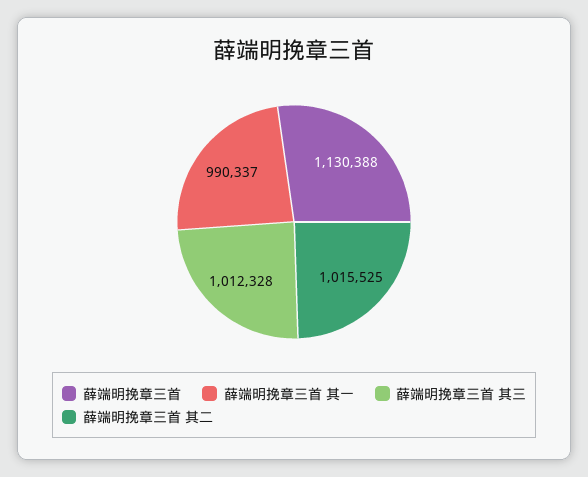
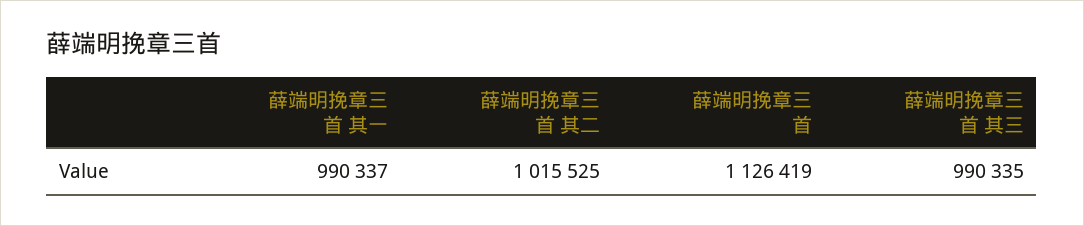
薛端明挽章三首: 1130388 -> 1126419
薛端明挽章三首 其三: 1012328 -> 990335

